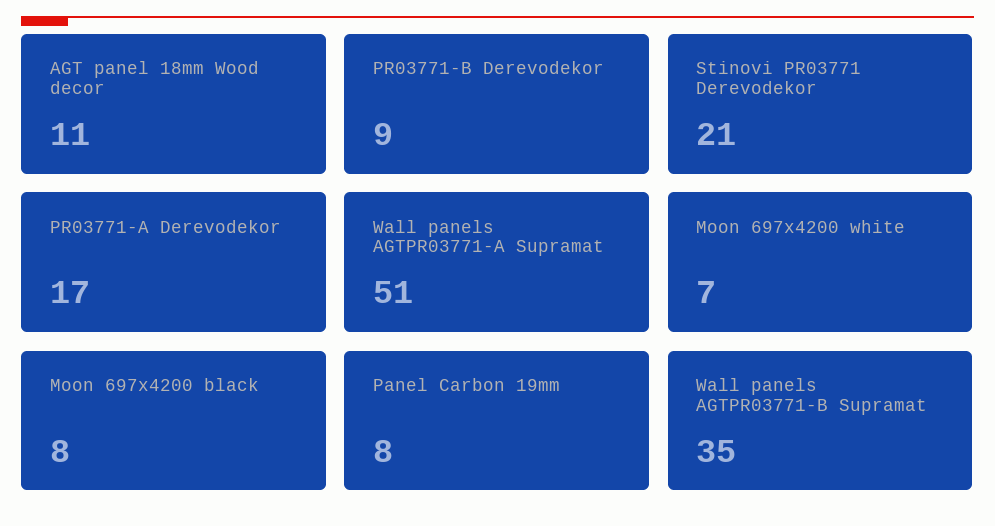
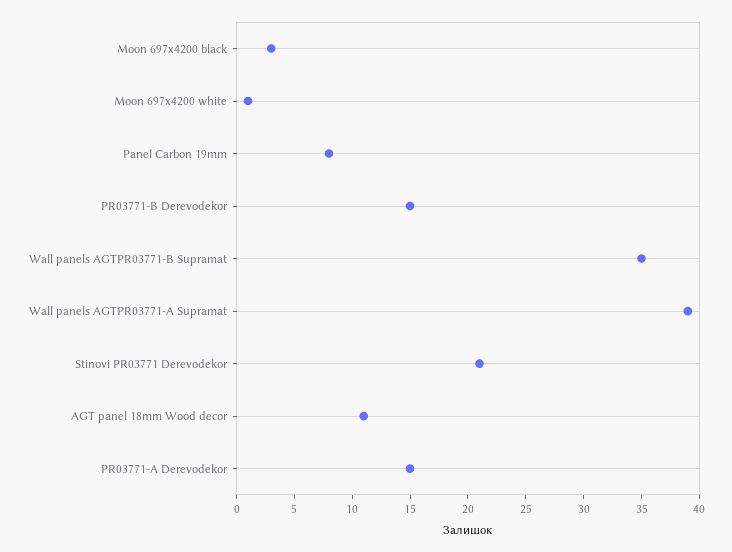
PR03771-B Derevodekor: 9 -> 15
PR03771-A Derevodekor: 17 -> 15
Wall panels AGTPR03771-A Supramat: 51 -> 39
Moon 697x4200 white: 7 -> 1
Moon 697x4200 black: 8 -> 3

